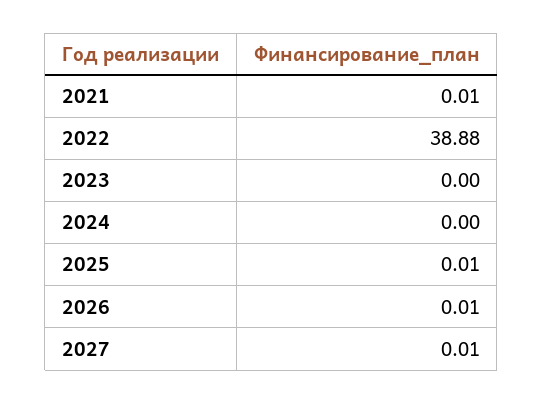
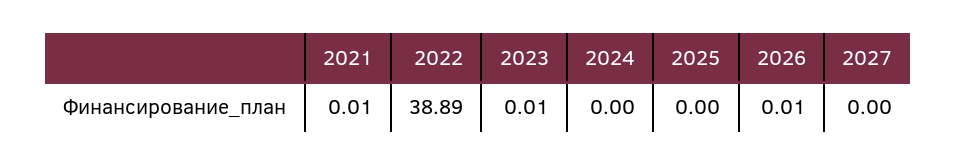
2022: 38.88 -> 38.89
2023: 0 -> 0.01
2025: 0.01 -> 0
2027: 0.01 -> 0

